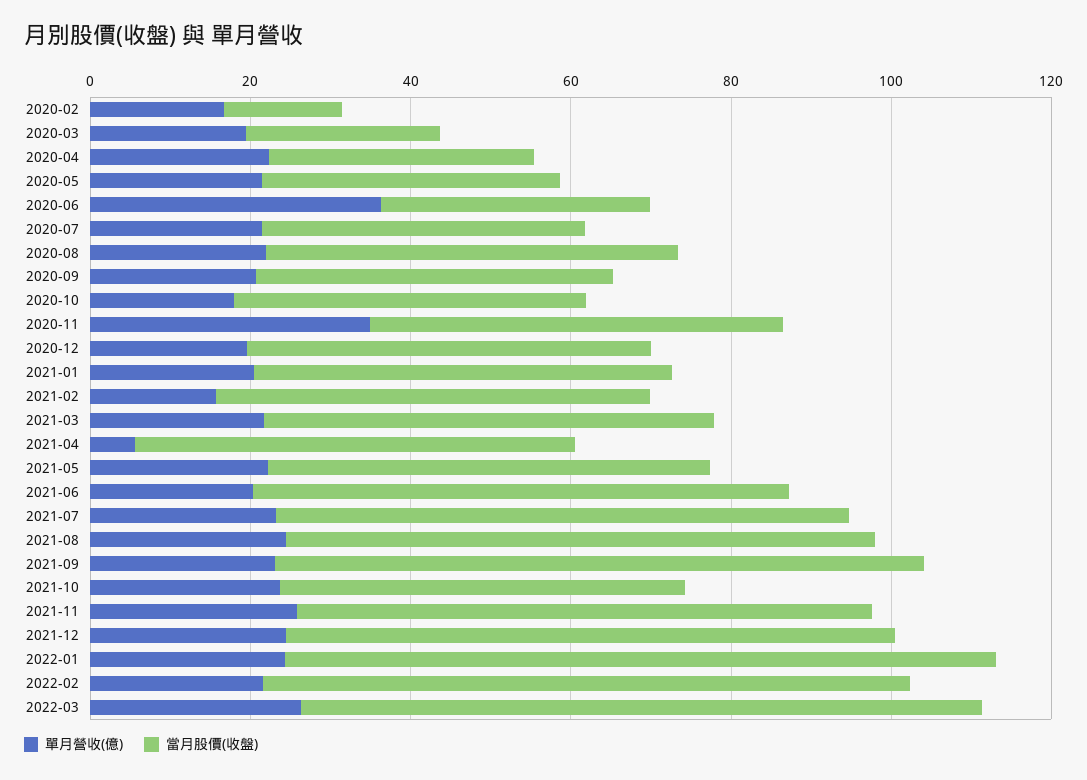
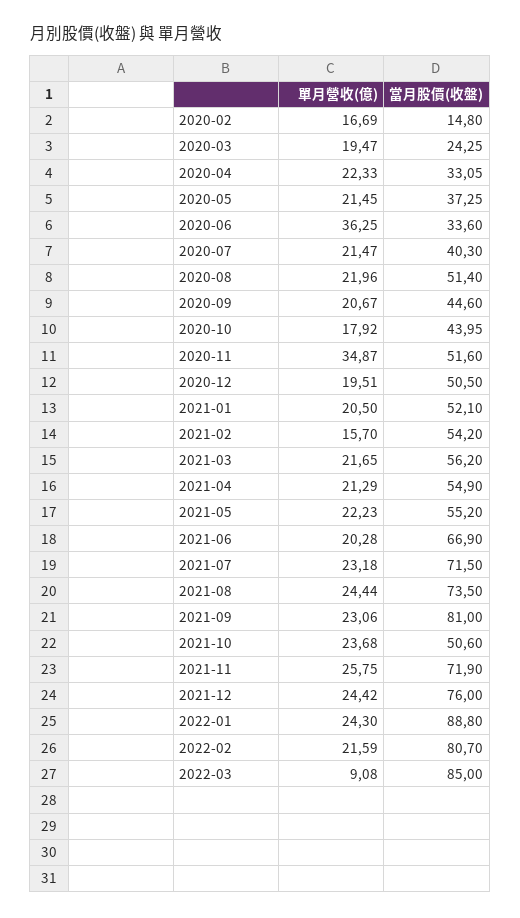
單月營收(億), 2021-04: 5 -> 21.29
單月營收(億), 2022-03: 25 -> 9.08

